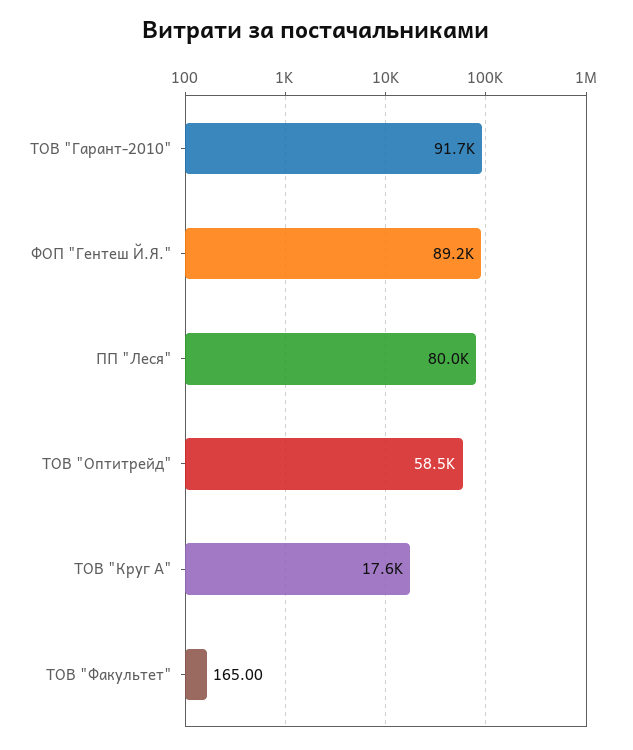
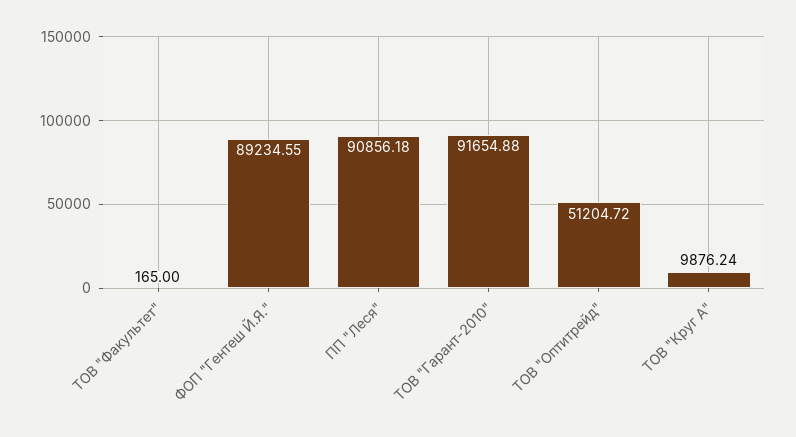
ПП "Леся": 80000 -> 90856.18
ТОВ "Оптитрейд": 58500 -> 51204.72
ТОВ "Круг А": 17600 -> 9876.24

